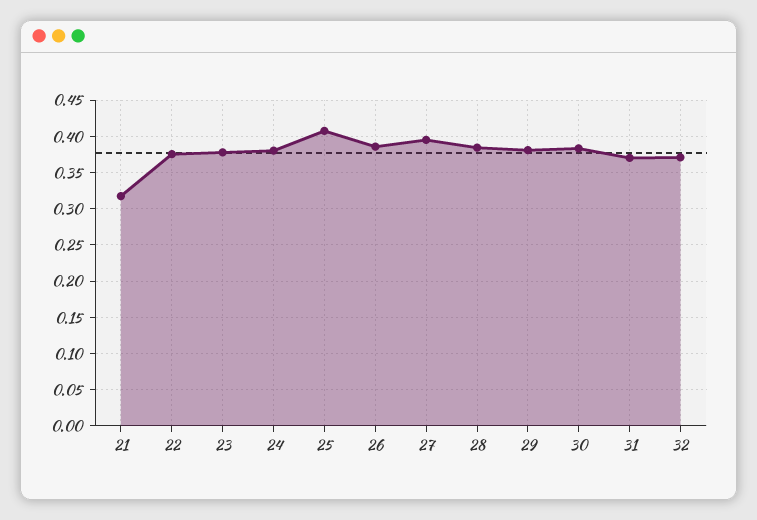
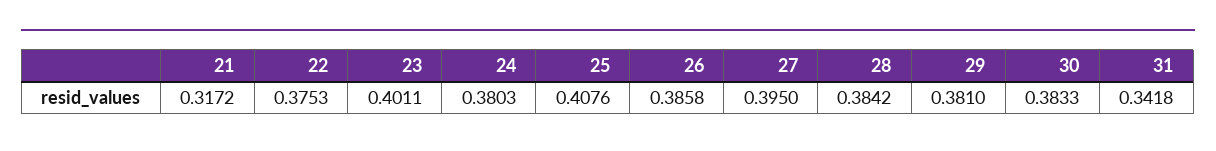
23: 0.38 -> 0.4011
31: 0.37 -> 0.3418
32: 0.37 -> none

